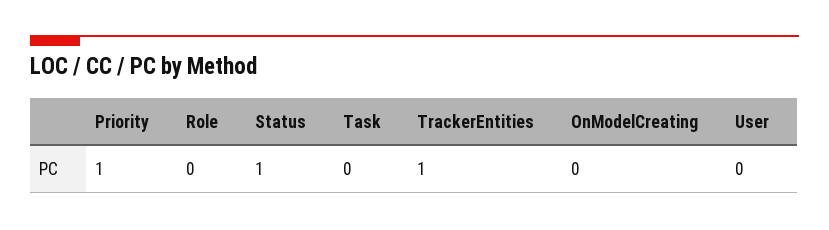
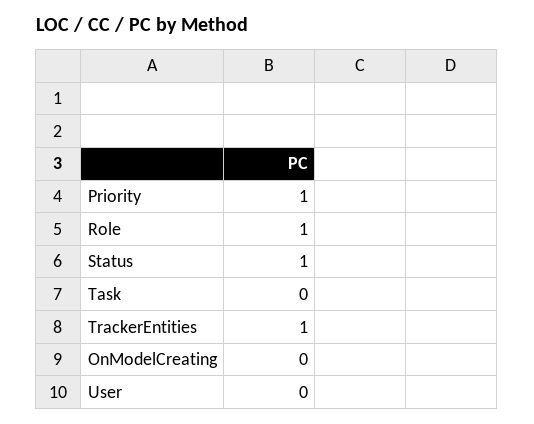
Role: 0 -> 1

